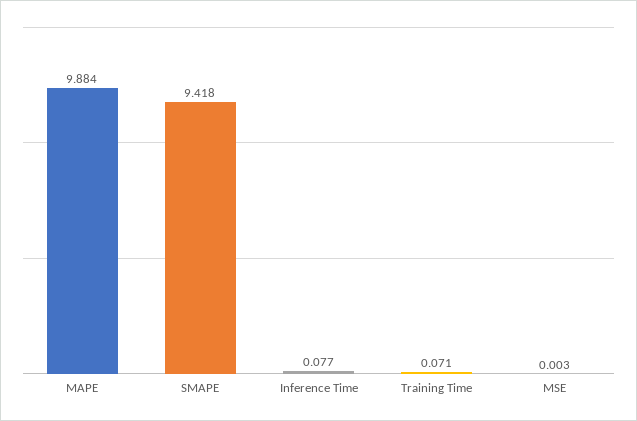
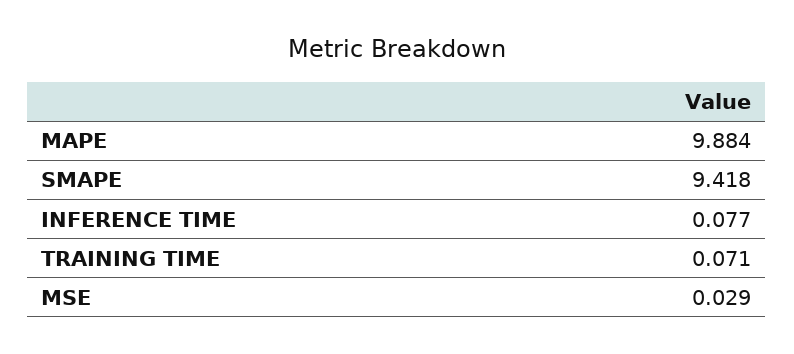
MSE: 0.003 -> 0.029

